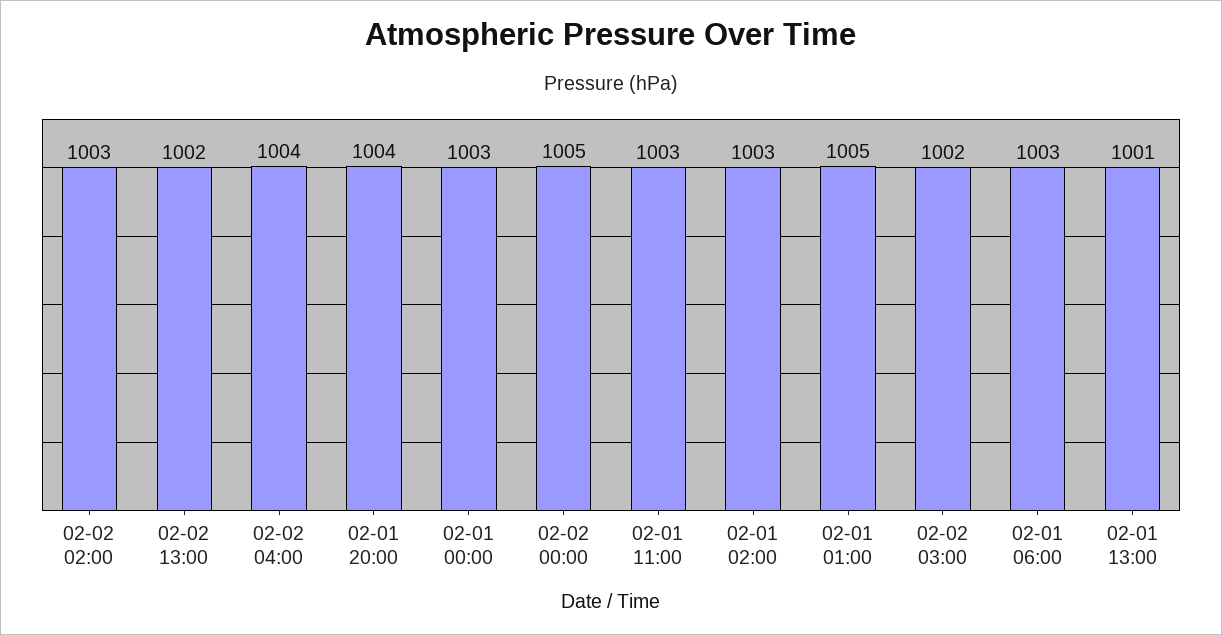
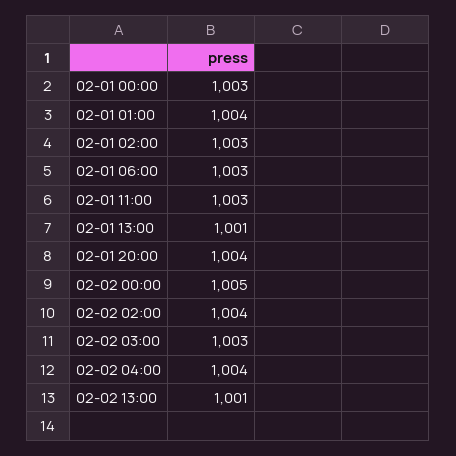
02-02 02:00: 1003 -> 1004
02-02 13:00: 1002 -> 1001
02-01 01:00: 1005 -> 1004
02-02 03:00: 1002 -> 1003

